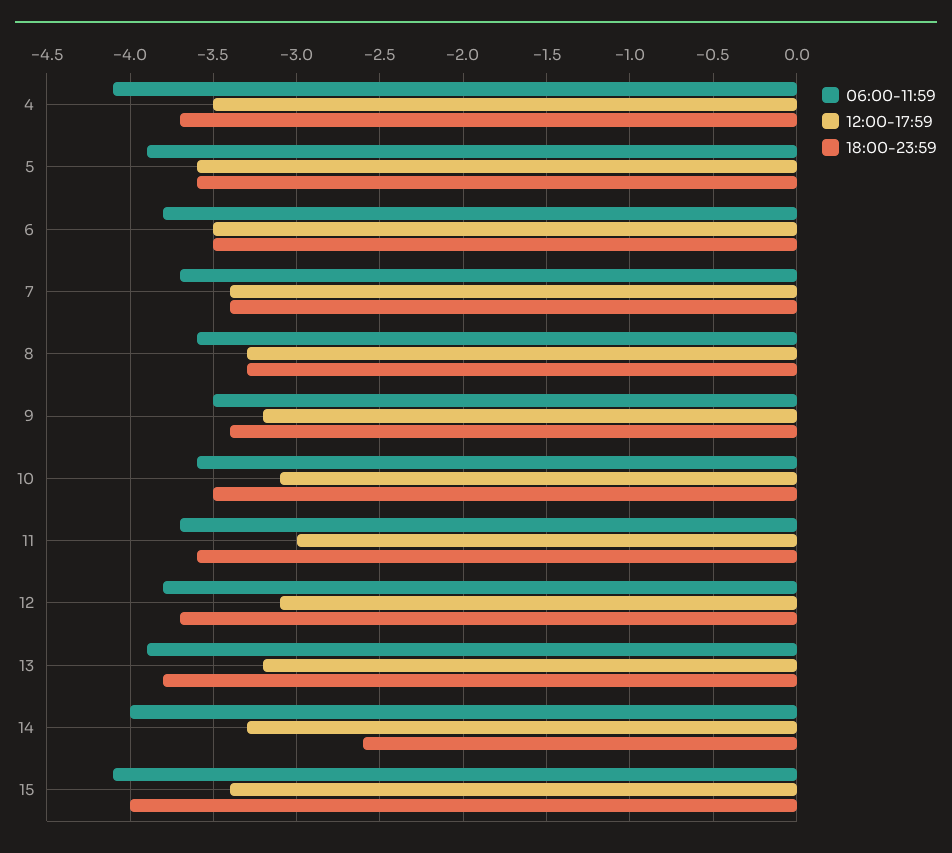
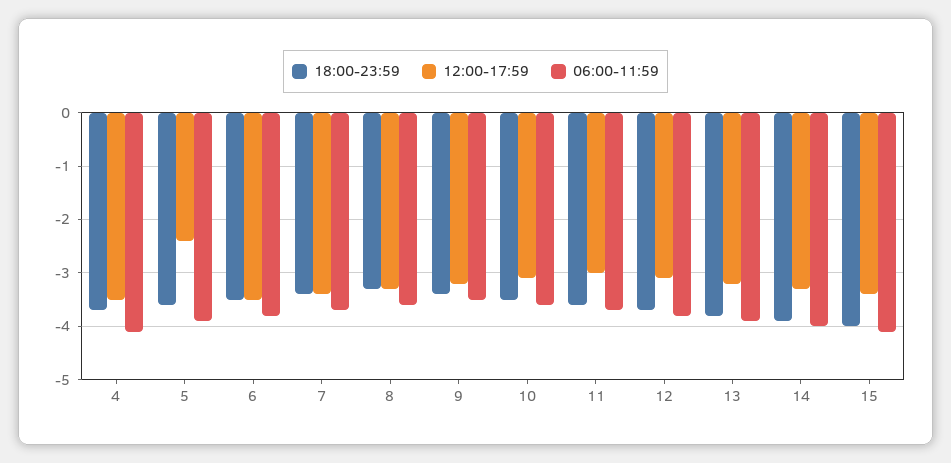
12:00-17:59, 5: -3.6 -> -2.5
18:00-23:59, 14: -2.6 -> -4

